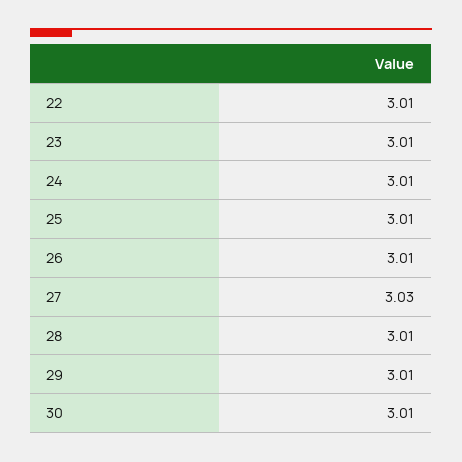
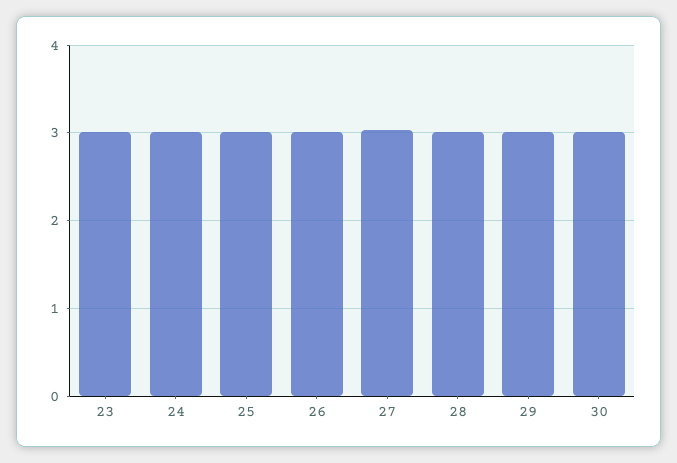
22: 3.01 -> none

